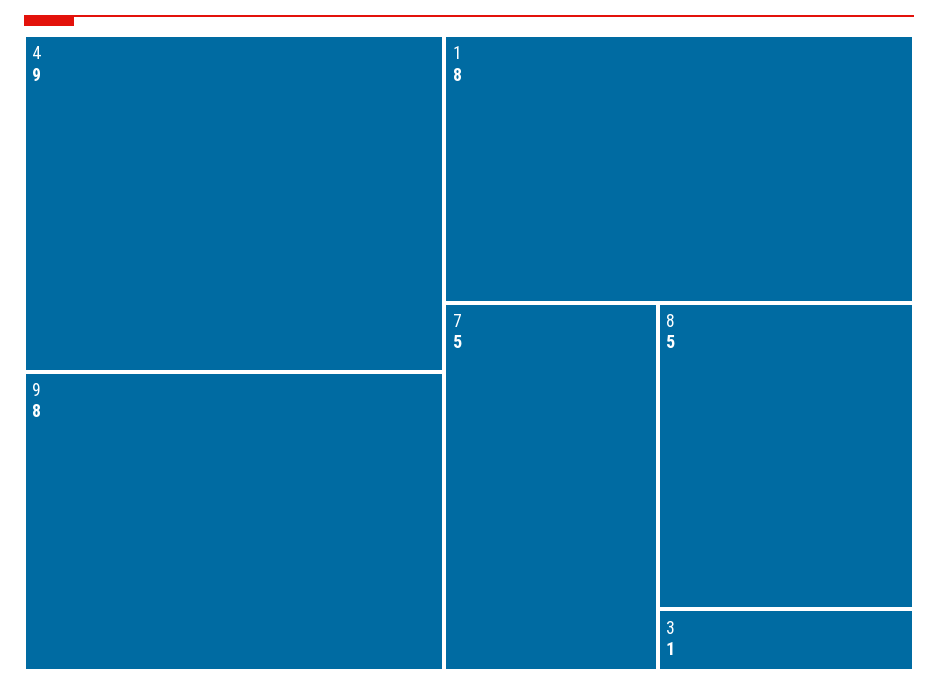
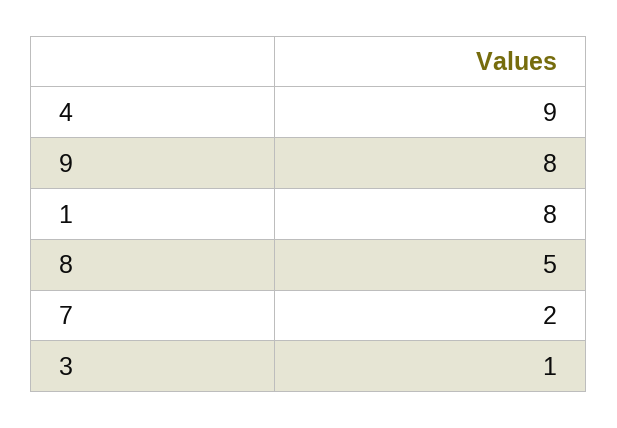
7: 5 -> 2

